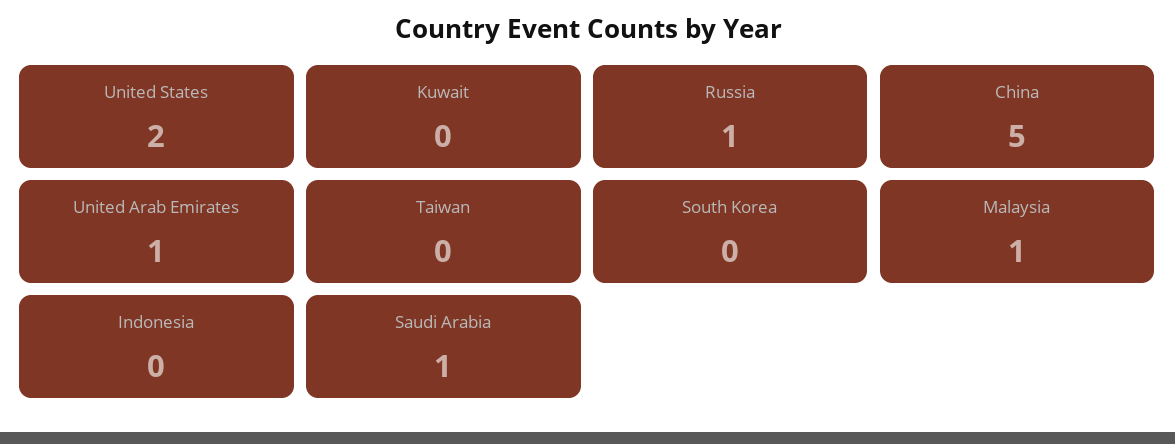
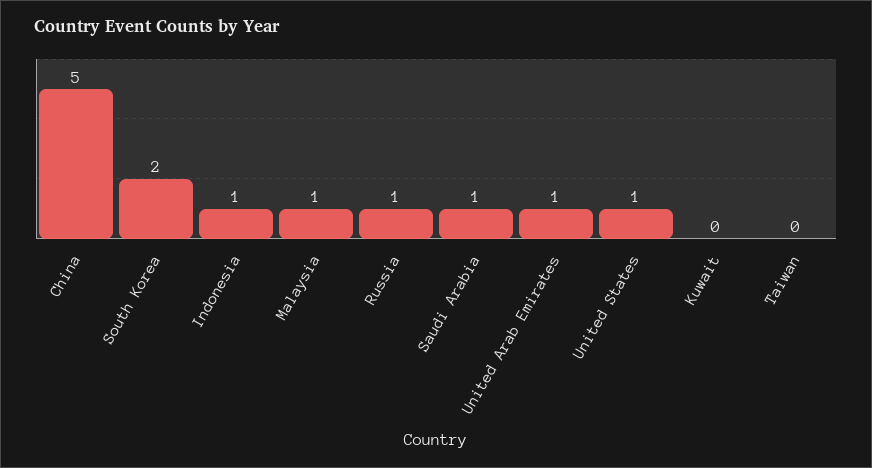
United States: 2 -> 1
South Korea: 0 -> 2
Indonesia: 0 -> 1

